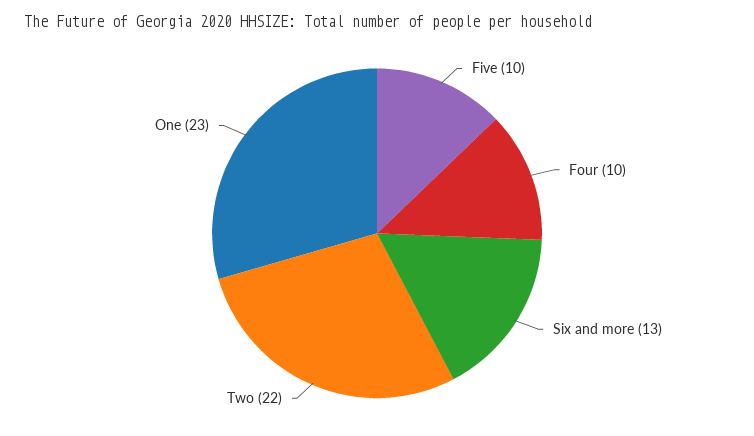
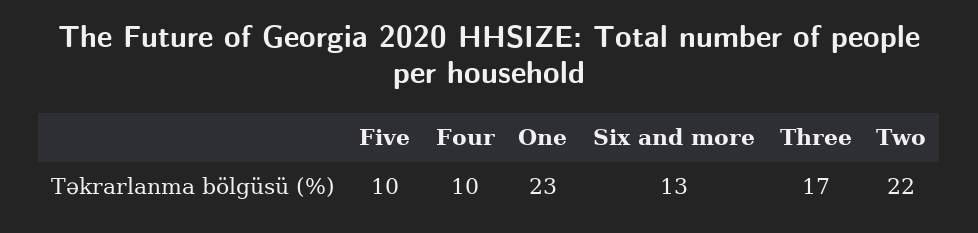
Three: none -> 17

